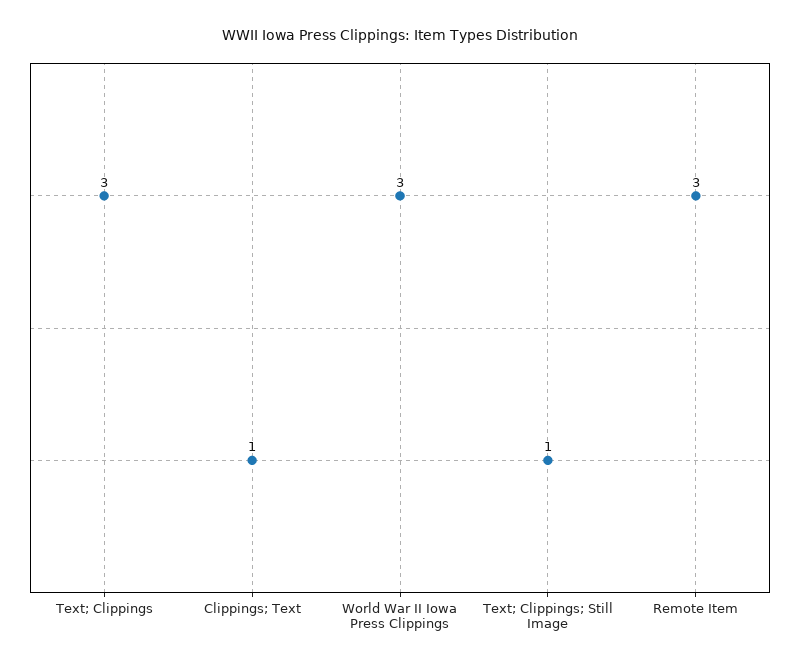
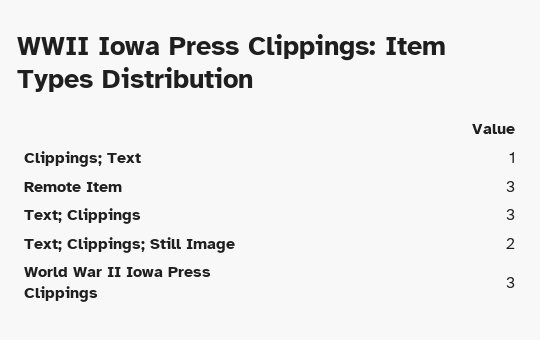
Text; Clippings; Still Image: 1 -> 2

